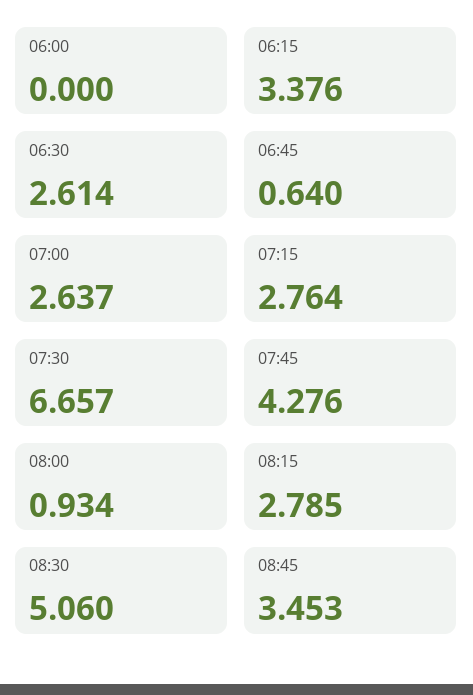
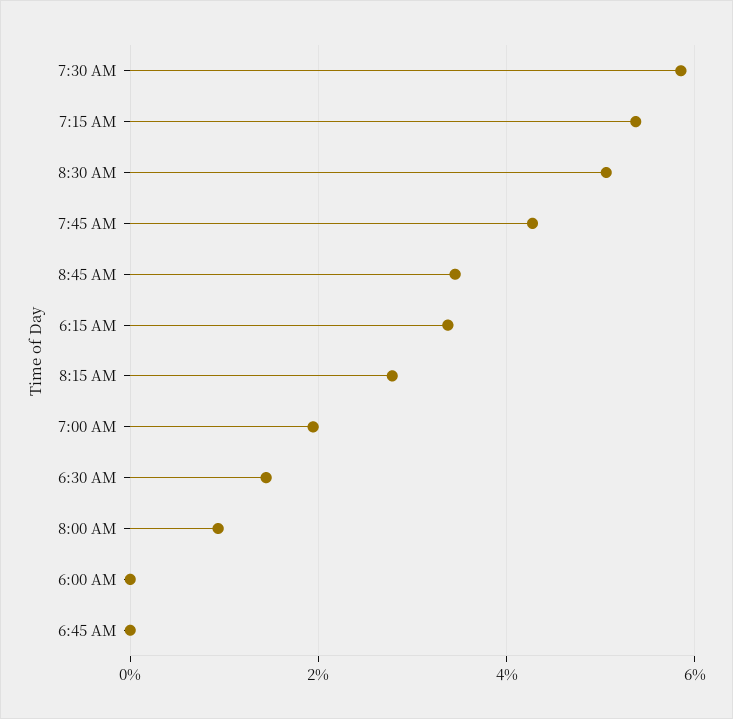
06:30: 2.614 -> 1.4
06:45: 0.64 -> 0
07:00: 2.637 -> 2
07:15: 2.764 -> 5.4
07:30: 6.657 -> 5.8

